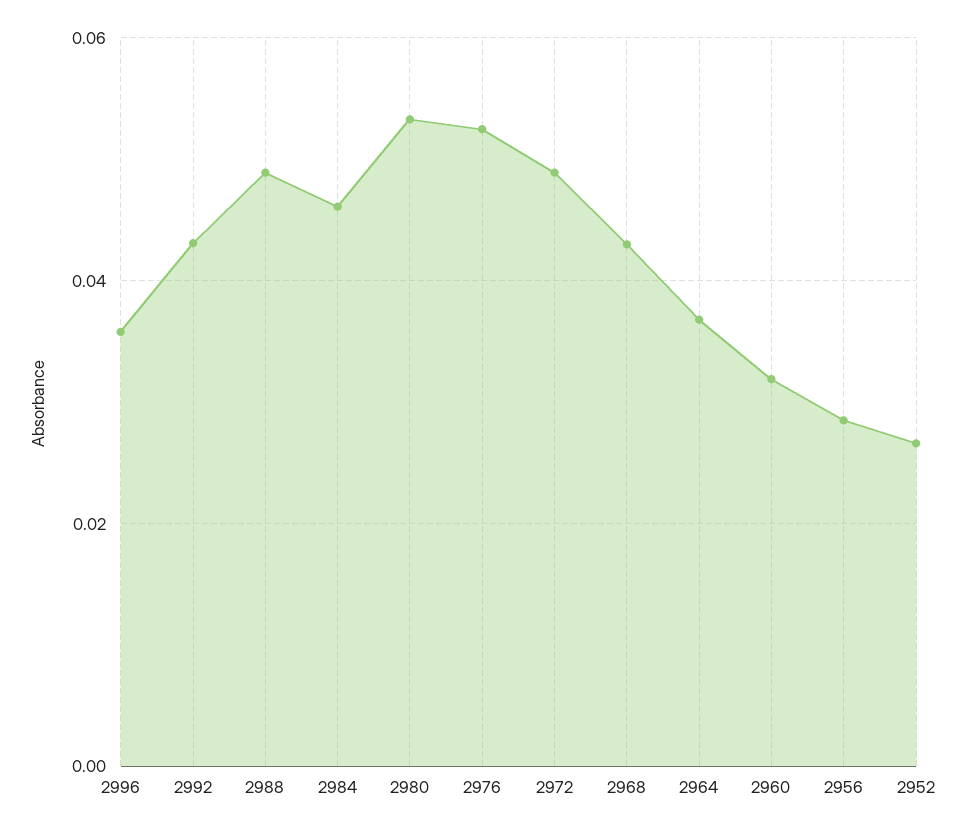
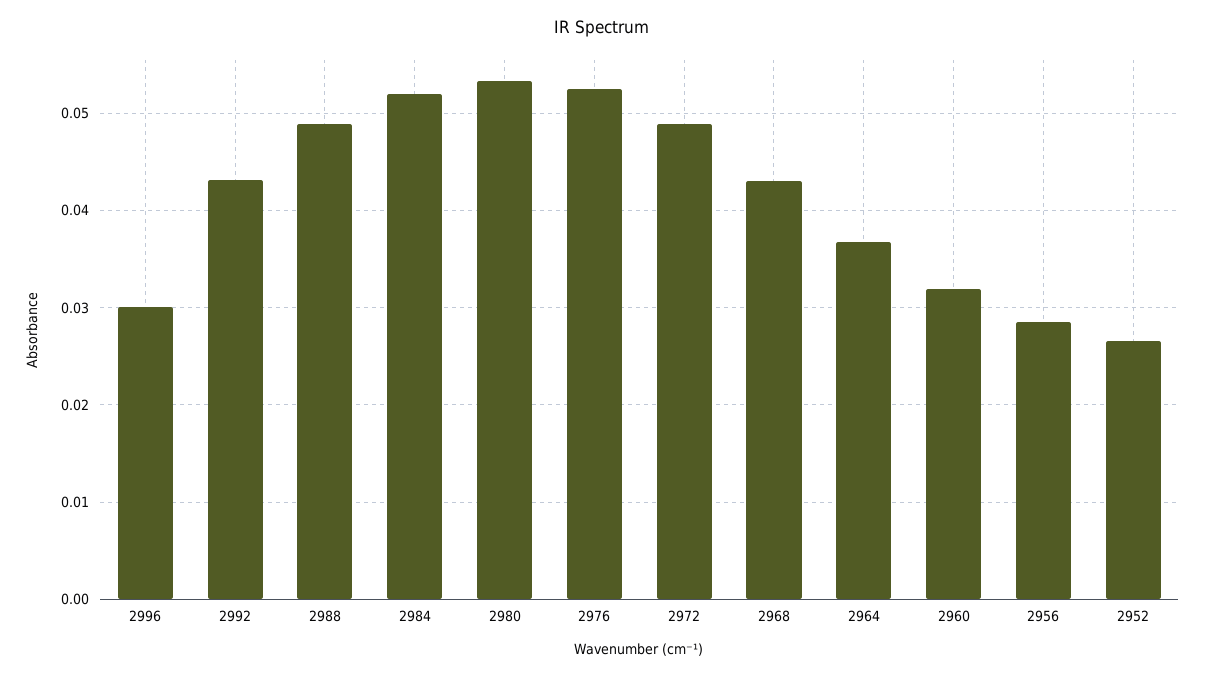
2996: 0.036 -> 0.03
2984: 0.046 -> 0.052

